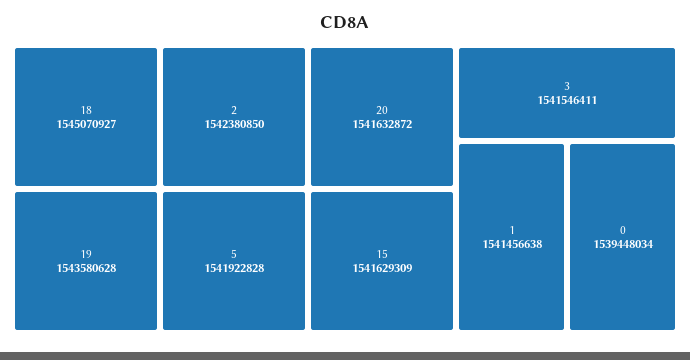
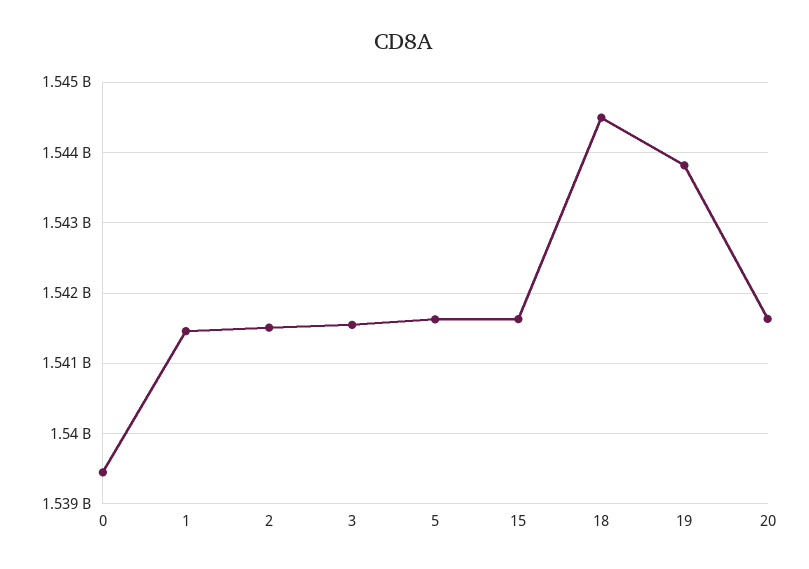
18: 1545070927 -> 1544500000
19: 1543580628 -> 1543800000
2: 1542380850 -> 1541500000
5: 1541922828 -> 1541600000

